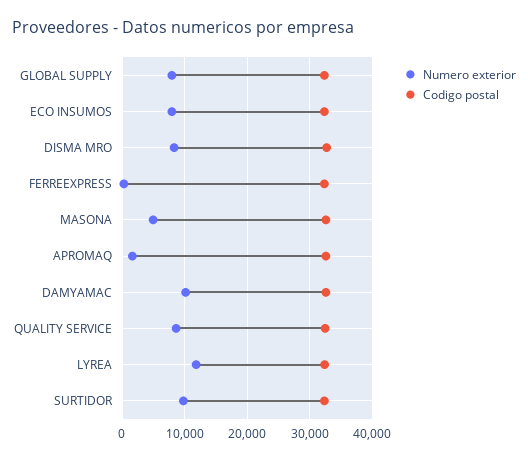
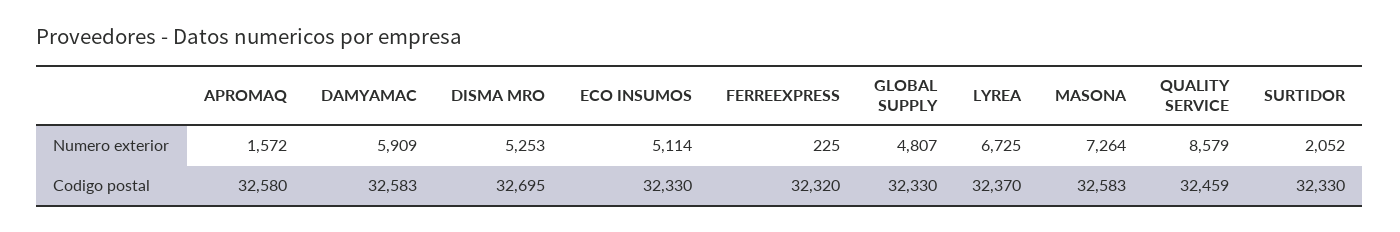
Numero exterior, GLOBAL SUPPLY: 8000 -> 4807
Numero exterior, ECO INSUMOS: 8000 -> 5114
Numero exterior, DISMA MRO: 8000 -> 5253
Numero exterior, MASONA: 5000 -> 7264
Numero exterior, DAMYAMAC: 10000 -> 5909
Numero exterior, LYREA: 12000 -> 6725
Numero exterior, SURTIDOR: 10000 -> 2052

